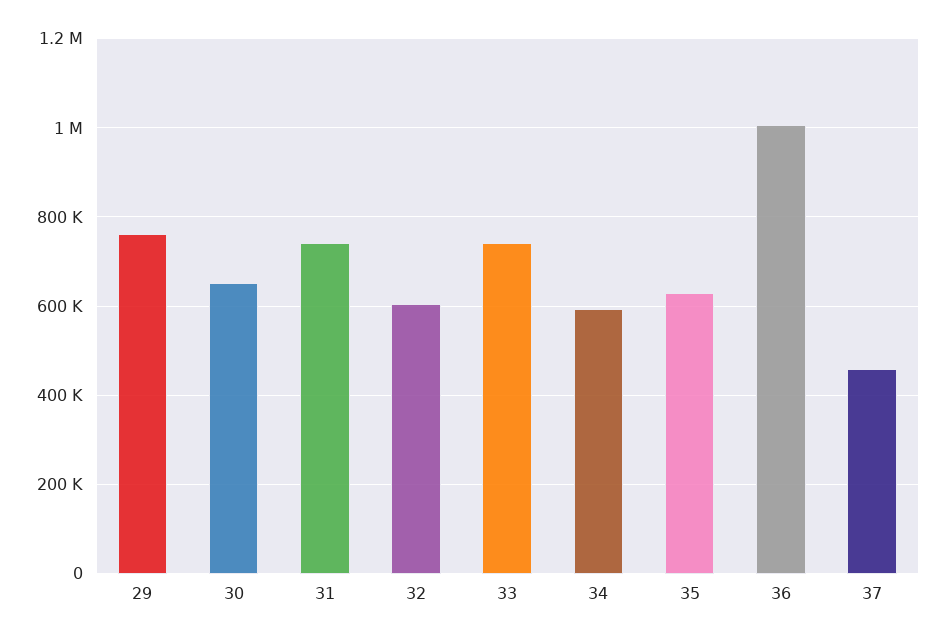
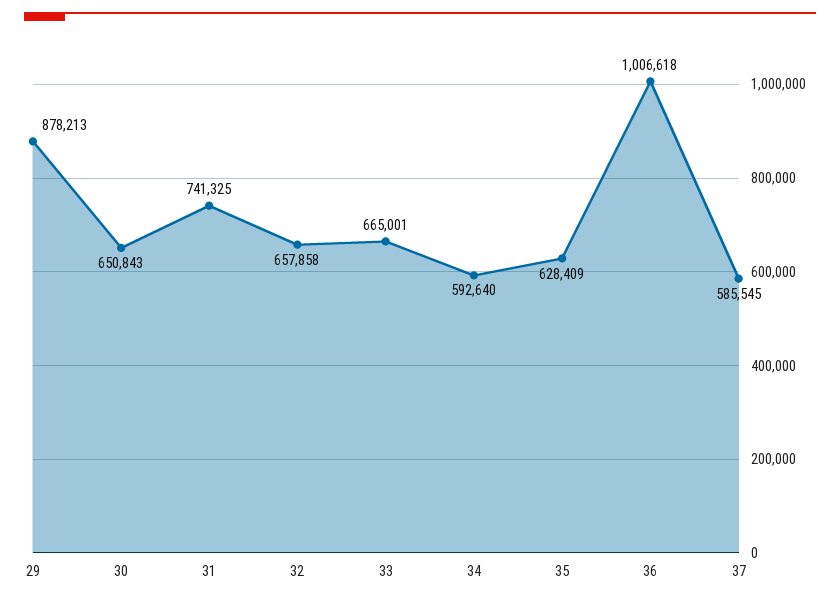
29: 760000 -> 878213
32: 600000 -> 657858
33: 740000 -> 665001
37: 460000 -> 585545

